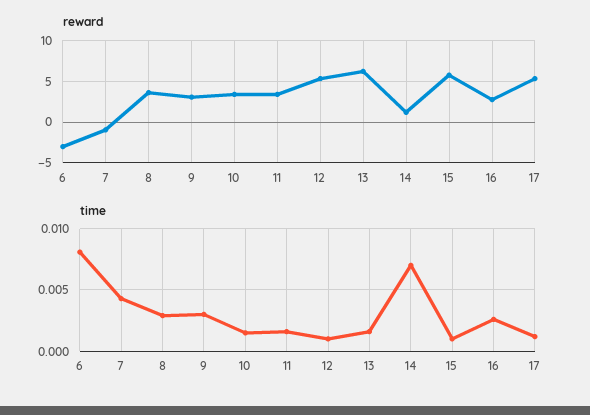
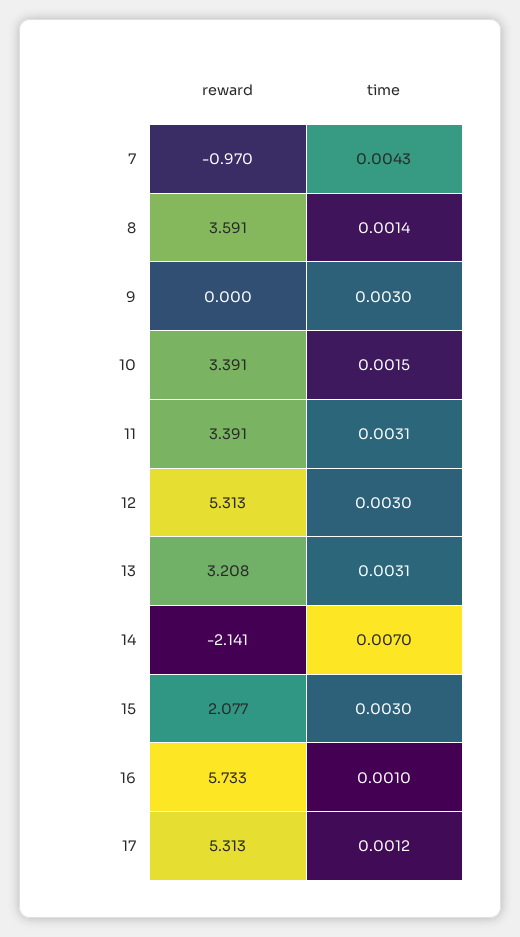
reward, 6: -3 -> none
reward, 9: 3 -> 0
reward, 13: 6 -> 3.208
reward, 14: 1 -> -2.141
reward, 15: 6 -> 2.077
reward, 16: 3 -> 5.733
time, 6: 0.008 -> none
time, 8: 0.003 -> 0.0014
time, 11: 0.0015 -> 0.0031
time, 12: 0.001 -> 0.003
time, 13: 0.0015 -> 0.0031
time, 15: 0.001 -> 0.003
time, 16: 0.0025 -> 0.001

